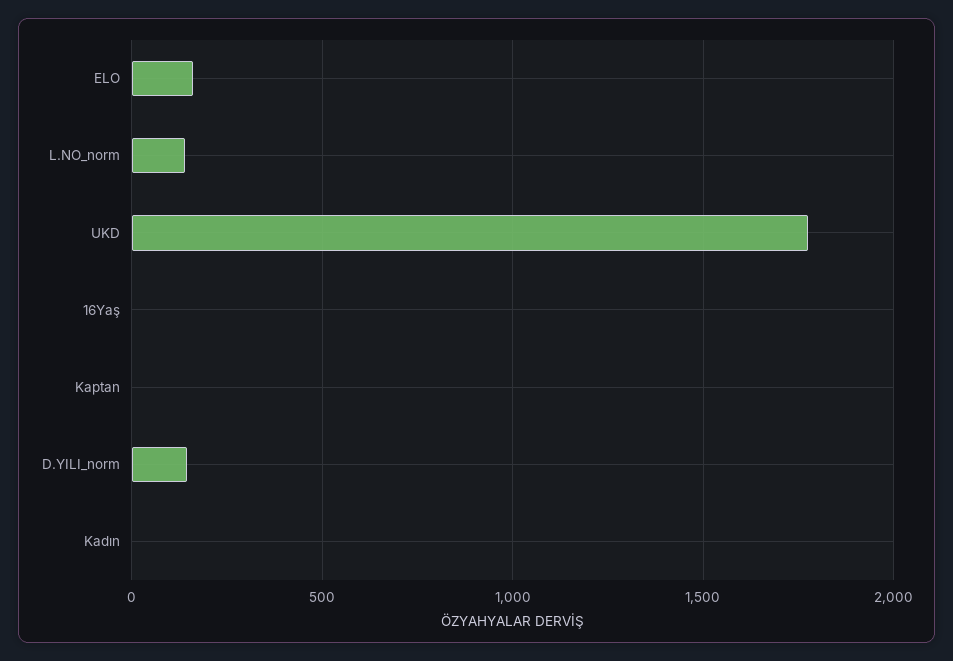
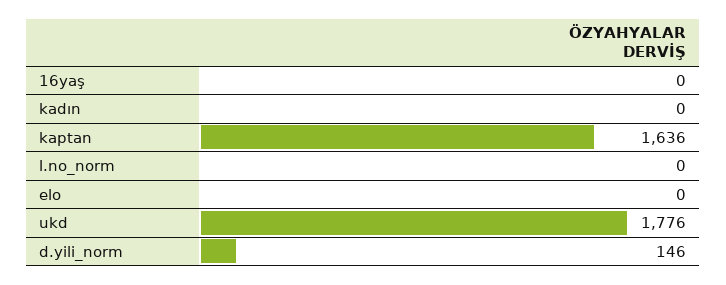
ELO: 150 -> 0
L.NO_norm: 150 -> 0
Kaptan: 0 -> 1636

